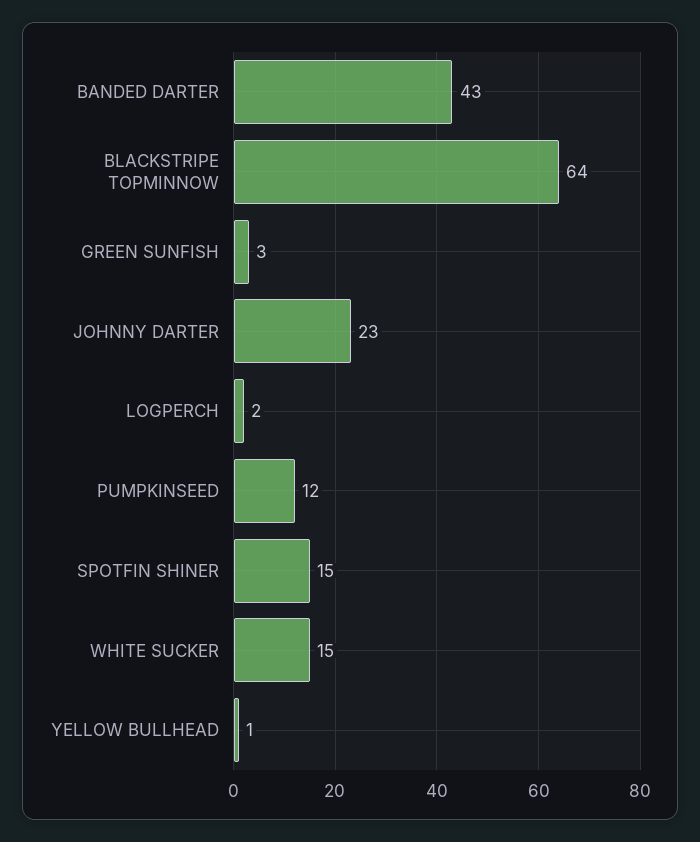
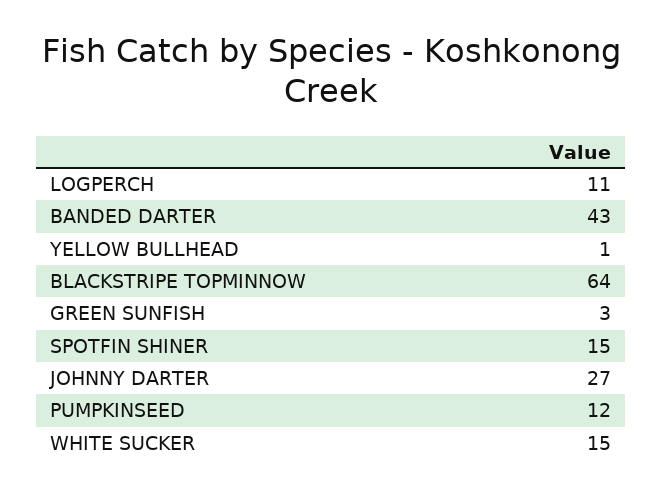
JOHNNY DARTER: 23 -> 27
LOGPERCH: 2 -> 11

